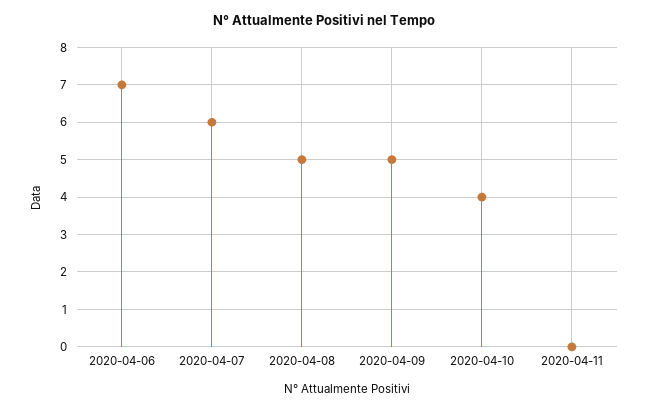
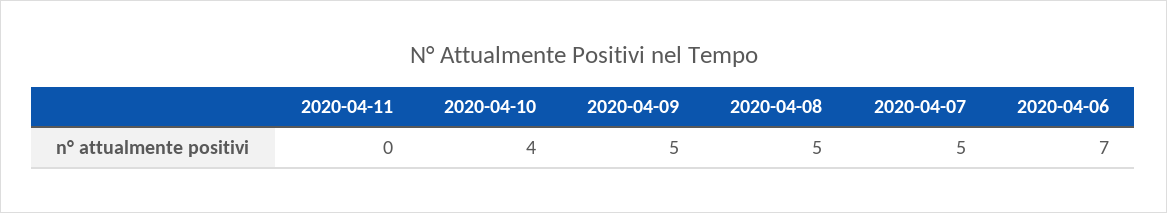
2020-04-07: 6 -> 5

